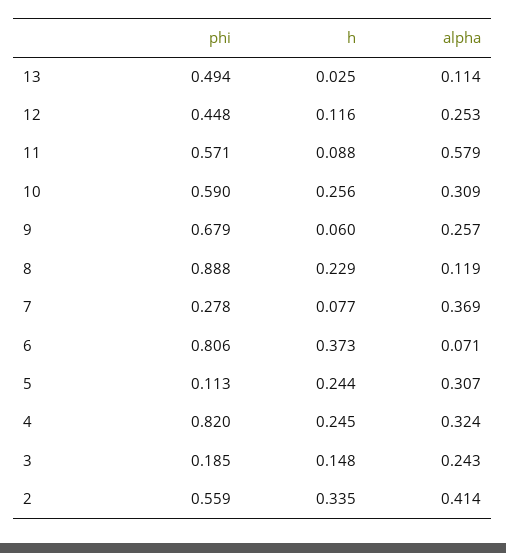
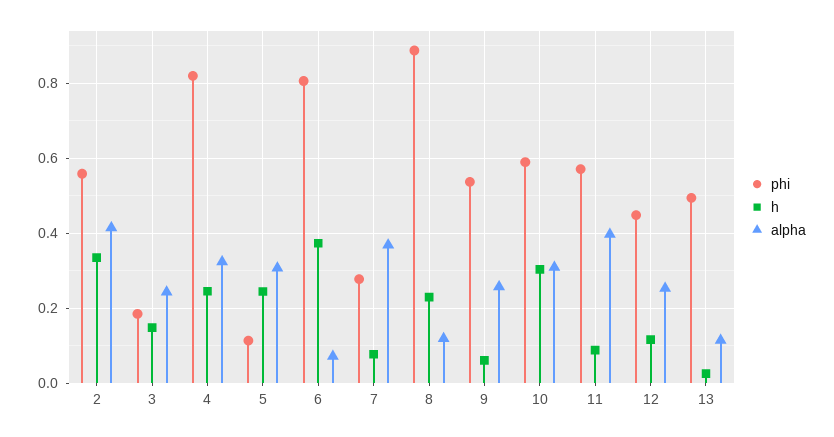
alpha, 11: 0.579 -> 0.4
h, 10: 0.256 -> 0.3
phi, 9: 0.679 -> 0.54

